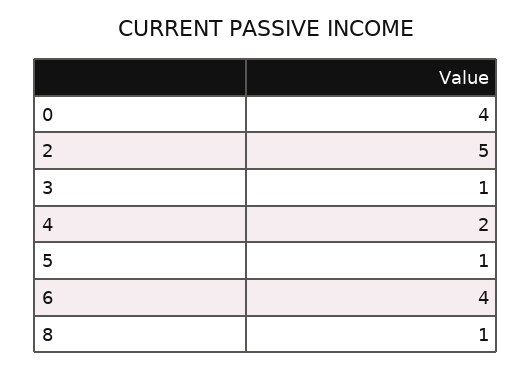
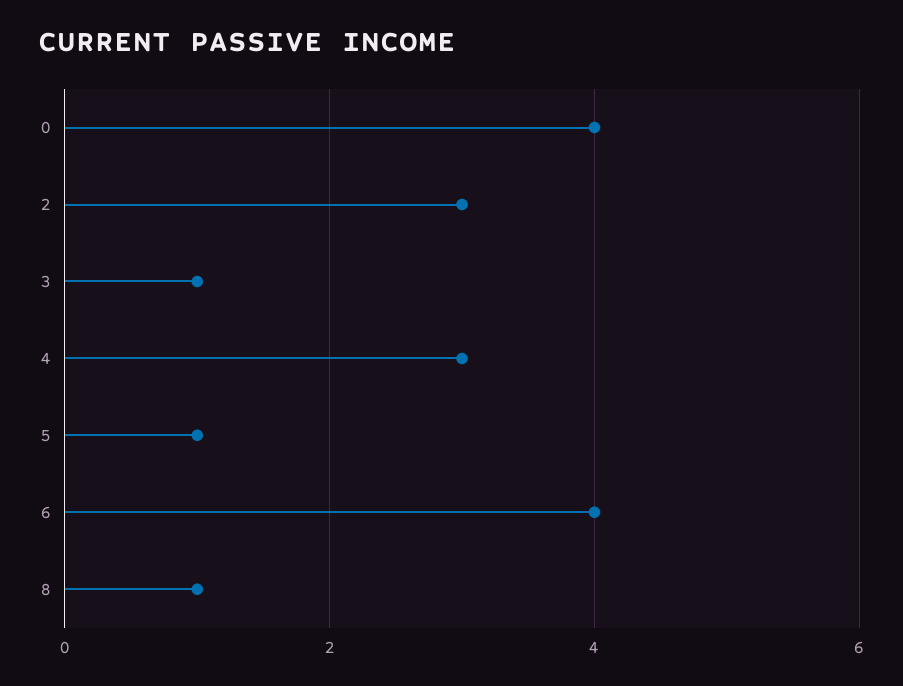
2: 5 -> 3
4: 2 -> 3

